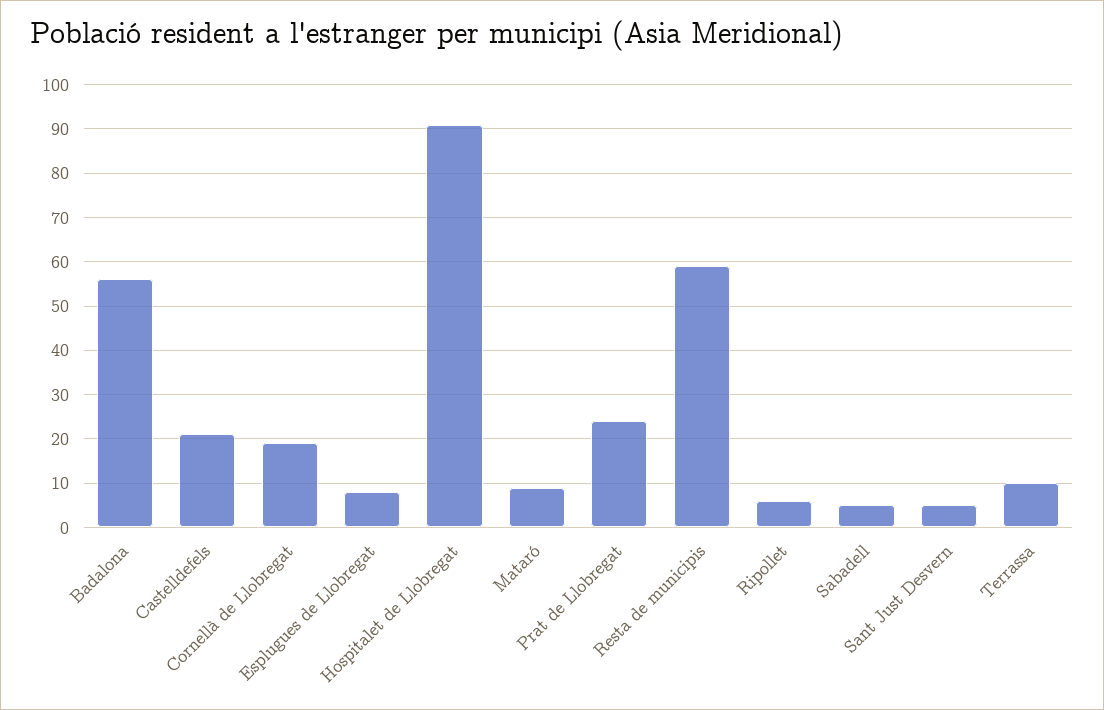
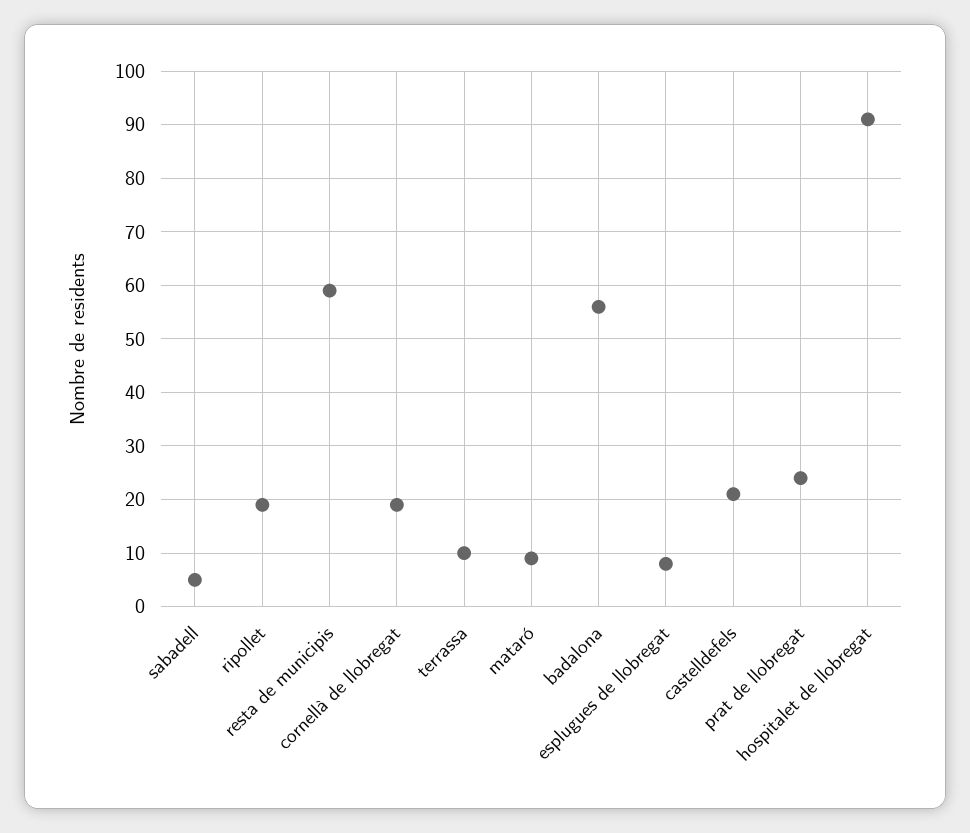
Ripollet: 5 -> 20
Sant Just Desvern: 5 -> none

